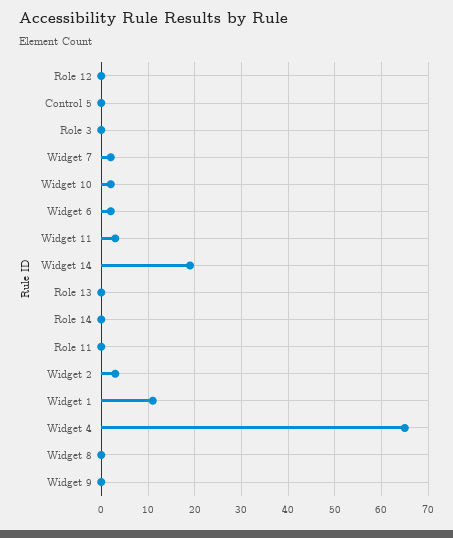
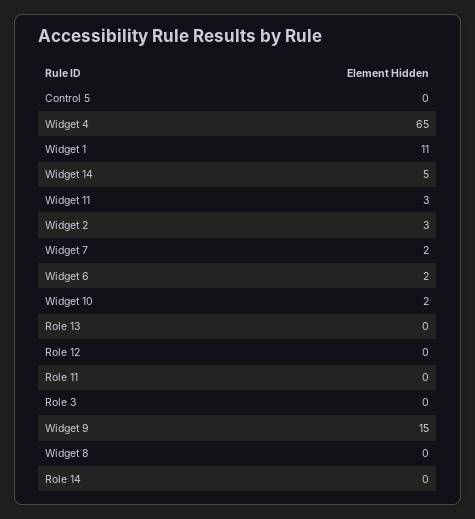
Widget 14: 20 -> 5
Widget 9: 0 -> 15

